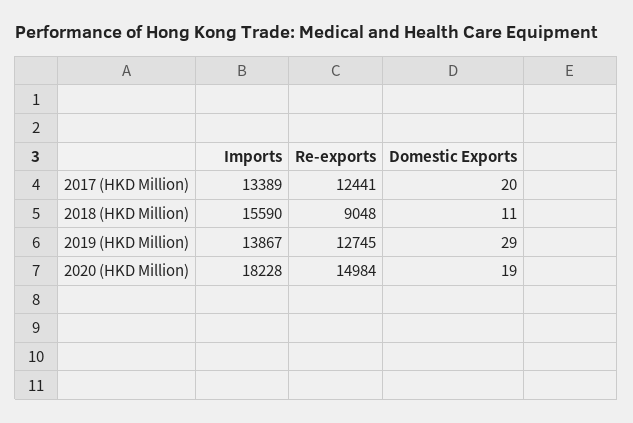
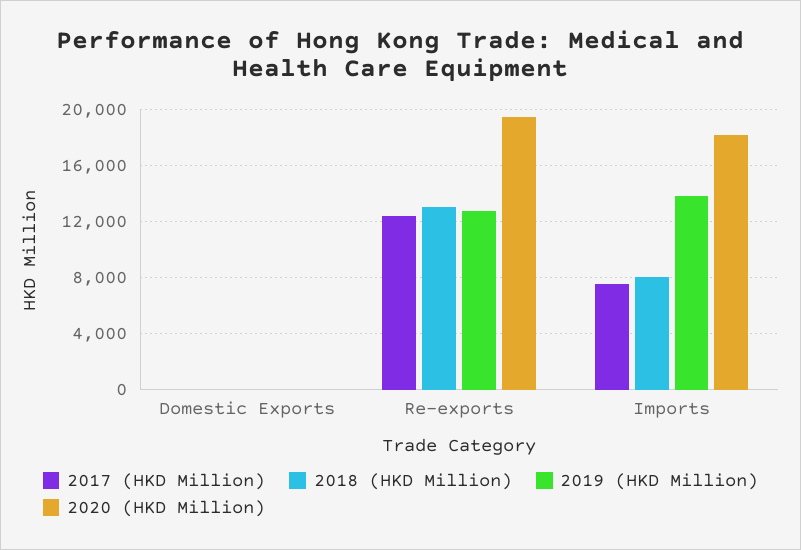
2017 (HKD Million), Imports: 13389 -> 7500
2018 (HKD Million), Imports: 15590 -> 8000
2018 (HKD Million), Re-exports: 9048 -> 13000
2020 (HKD Million), Re-exports: 14984 -> 19500

